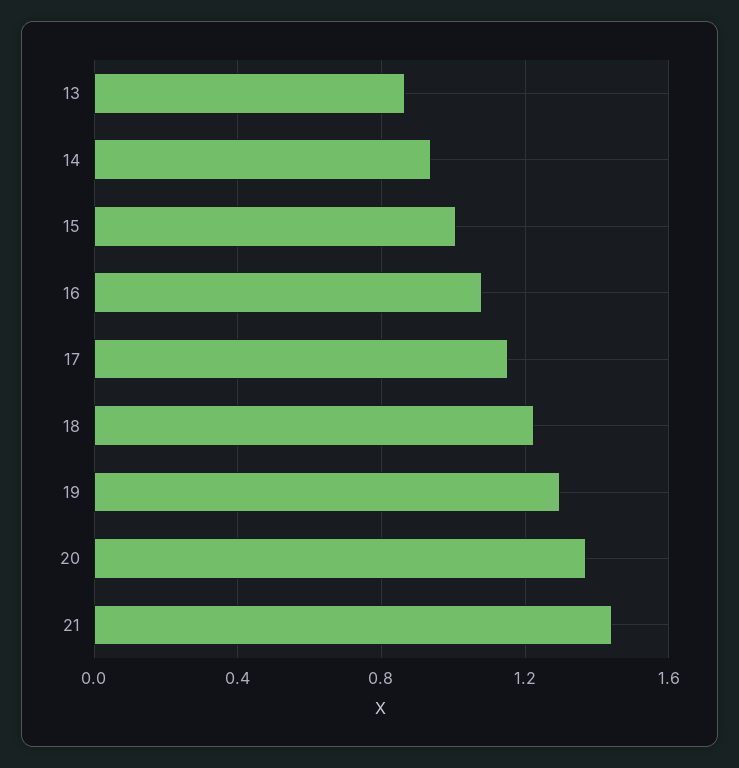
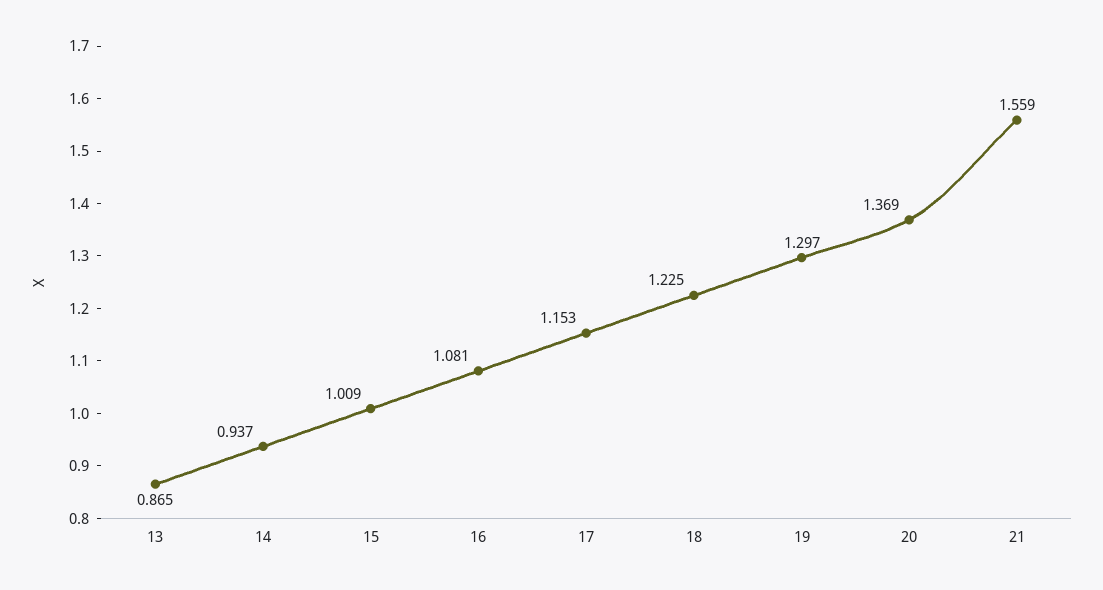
21: 1.45 -> 1.559

